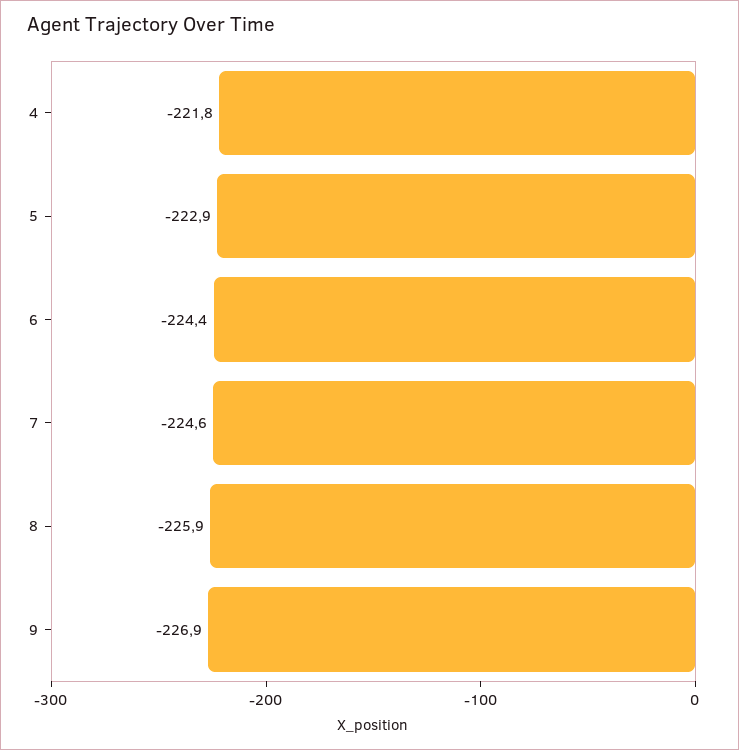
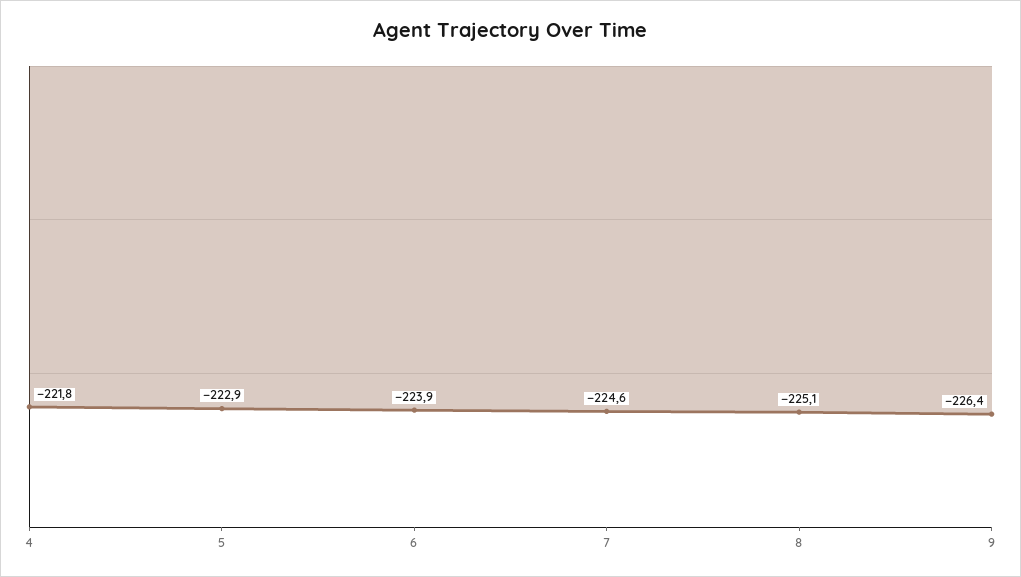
6: -224.4 -> -223.9
8: -225.9 -> -225.1
9: -226.9 -> -226.4

